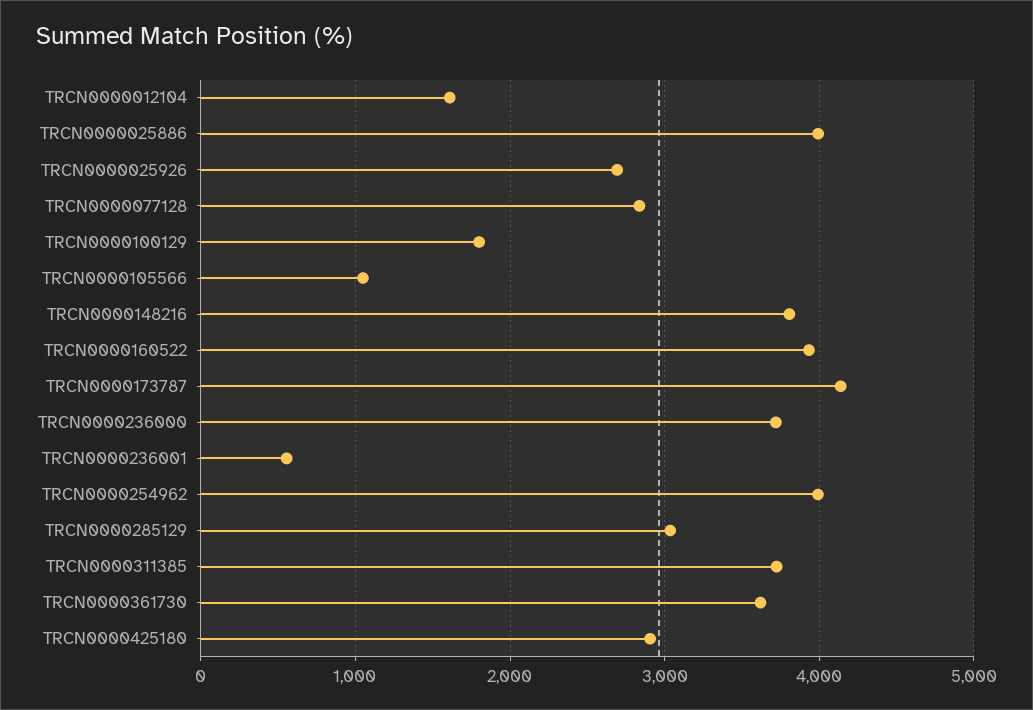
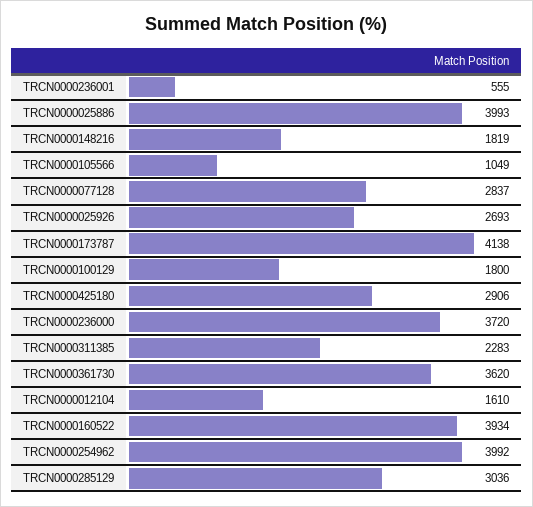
TRCN0000148216: 3800 -> 1819
TRCN0000311385: 3700 -> 2283

